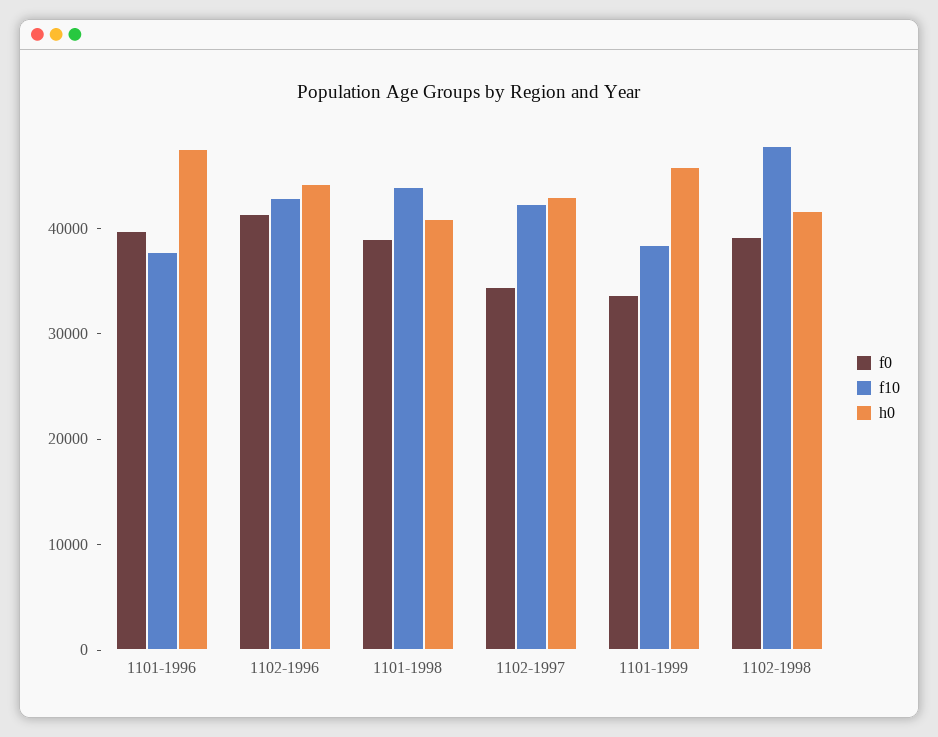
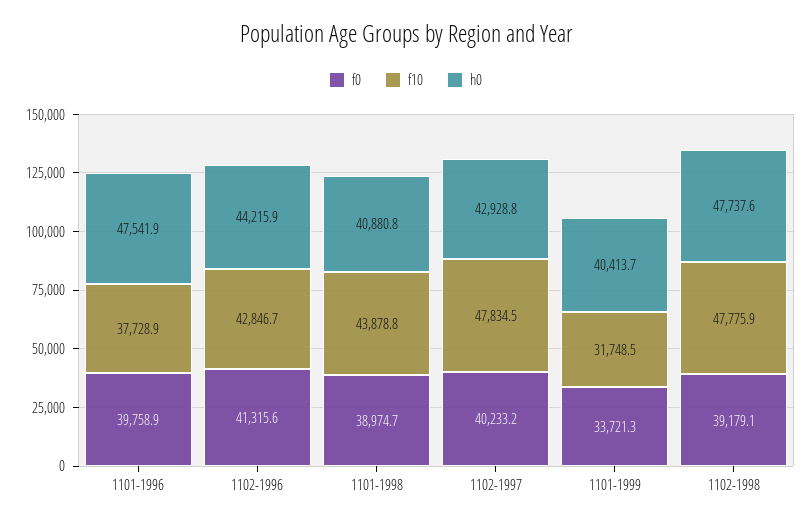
f0, 1102-1997: 34000 -> 40233.2
f10, 1102-1997: 42000 -> 47834.5
f10, 1101-1999: 38000 -> 31748.5
h0, 1101-1999: 46000 -> 40413.7
h0, 1102-1998: 42000 -> 47737.6

